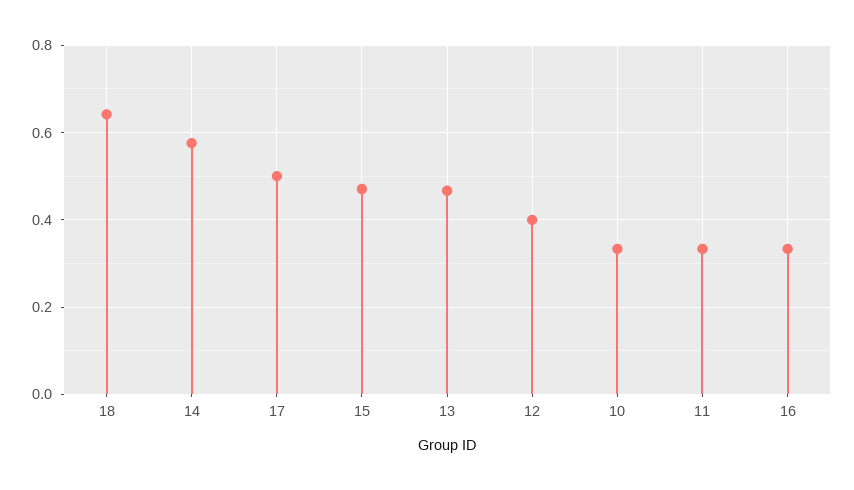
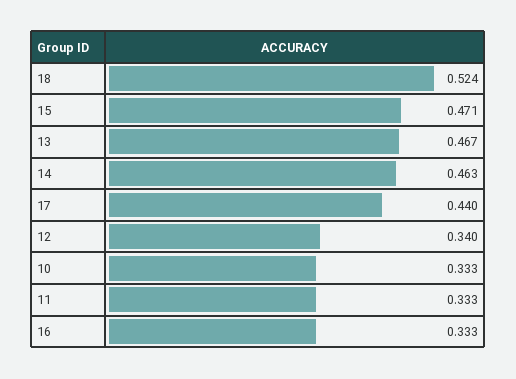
18: 0.64 -> 0.524
14: 0.58 -> 0.463
17: 0.5 -> 0.44
12: 0.4 -> 0.34

